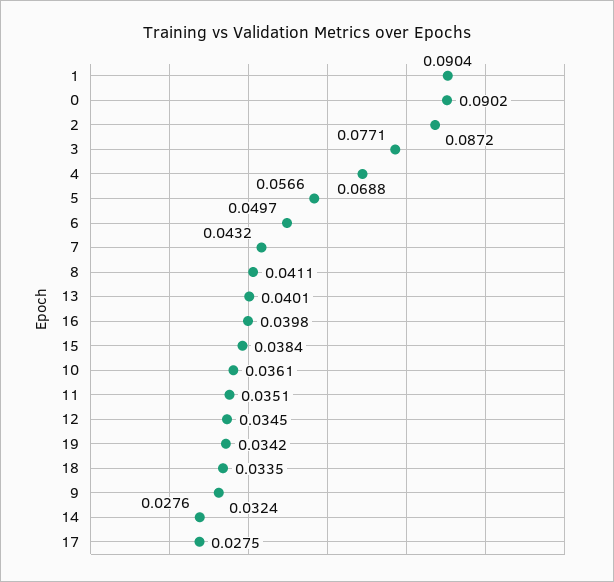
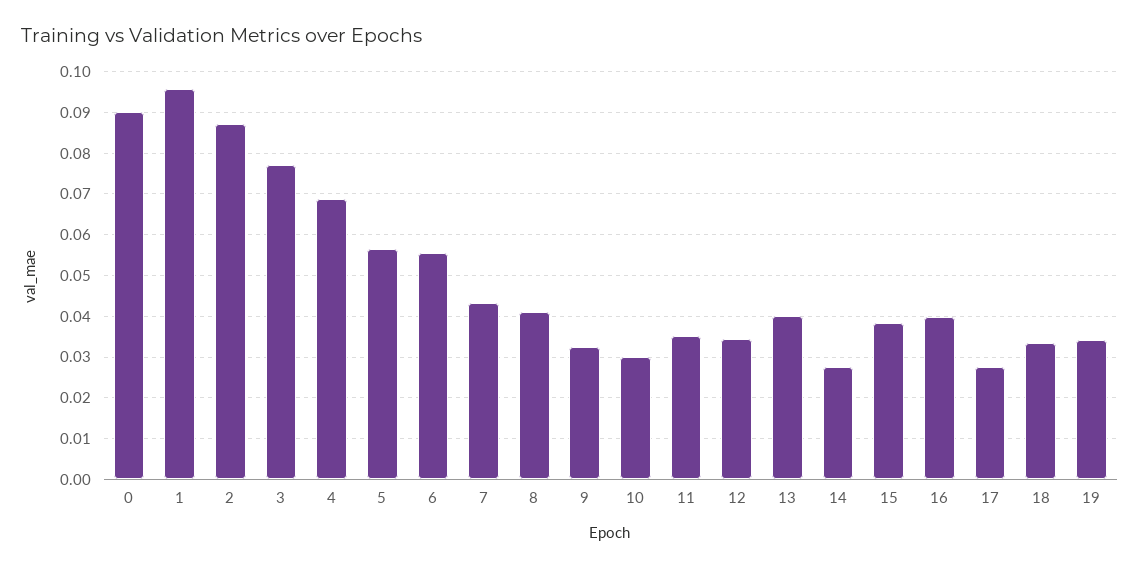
1: 0.0904 -> 0.096
6: 0.0497 -> 0.056
10: 0.0361 -> 0.03

